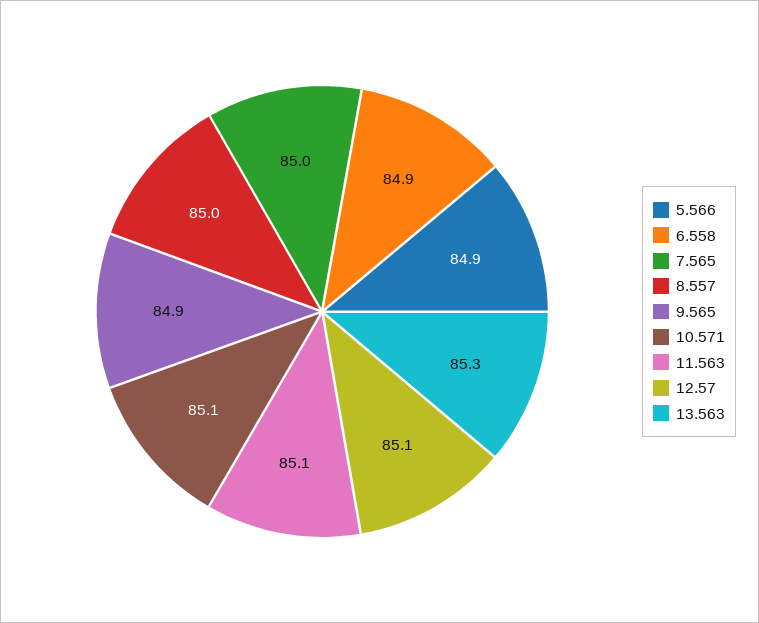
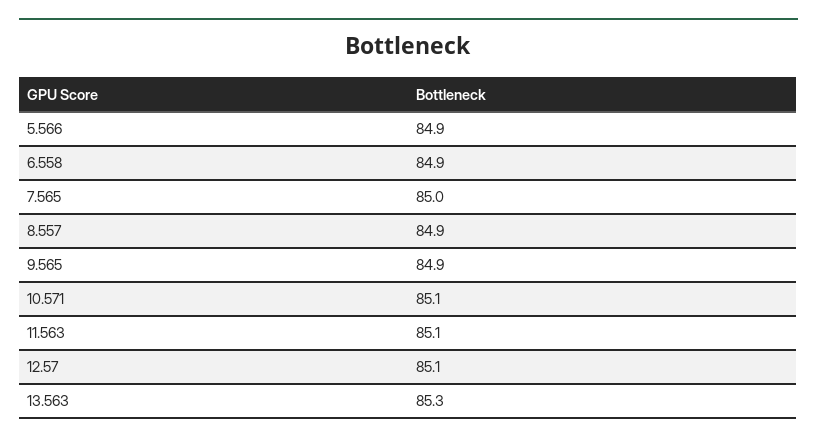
8.557: 85 -> 84.9

